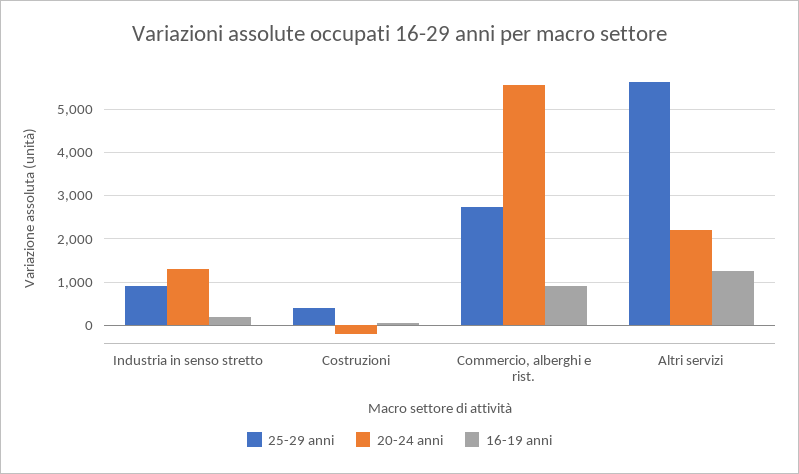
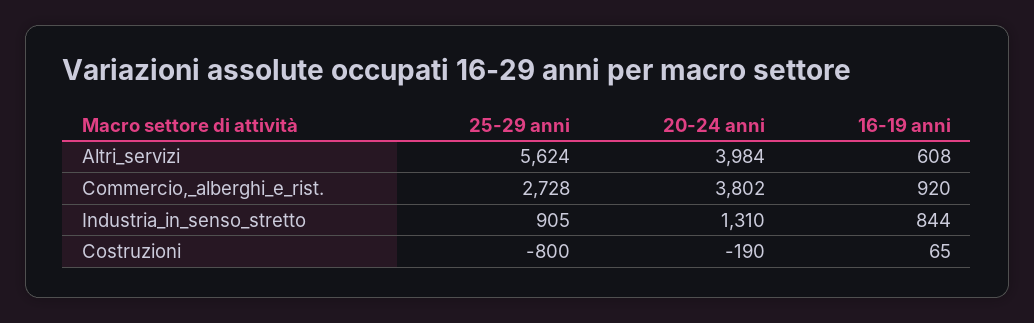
16-19 anni, Industria in senso stretto: 200 -> 844
25-29 anni, Costruzioni: 400 -> -800
20-24 anni, Commercio, alberghi e rist.: 5600 -> 3802
20-24 anni, Altri servizi: 2200 -> 3984
16-19 anni, Altri servizi: 1200 -> 608

